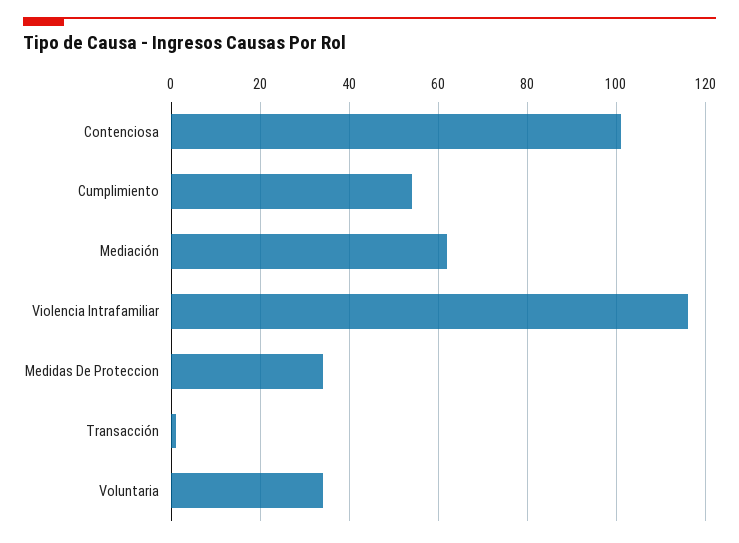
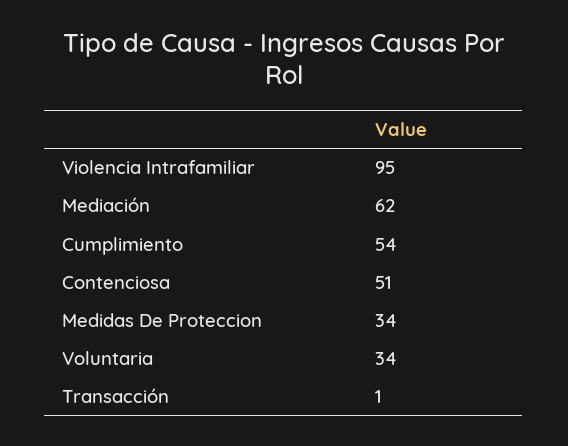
Contenciosa: 100 -> 51
Violencia Intrafamiliar: 115 -> 95

